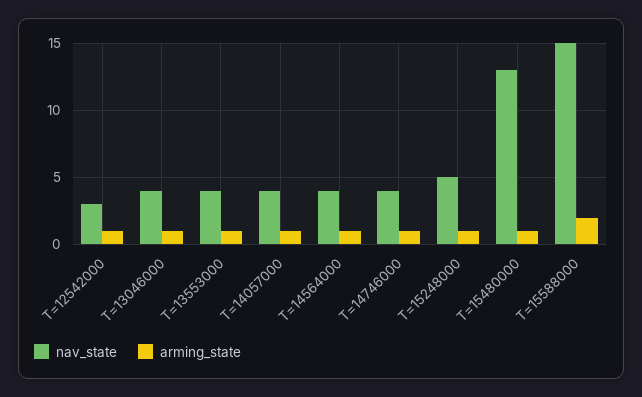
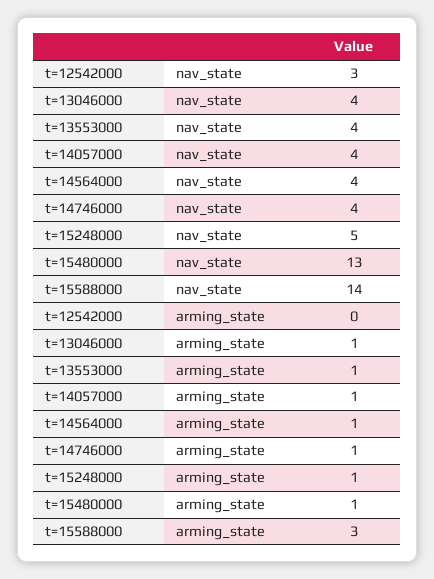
arming_state, T=12542000: 1 -> 0
nav_state, T=15588000: 15 -> 14
arming_state, T=15588000: 2 -> 3

